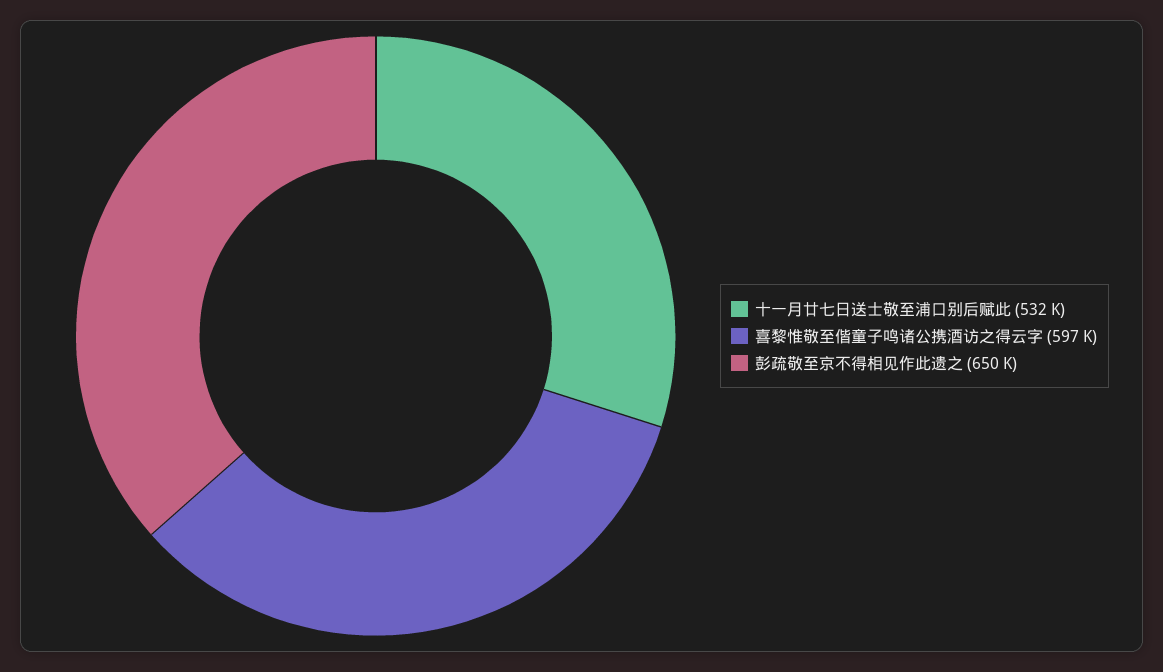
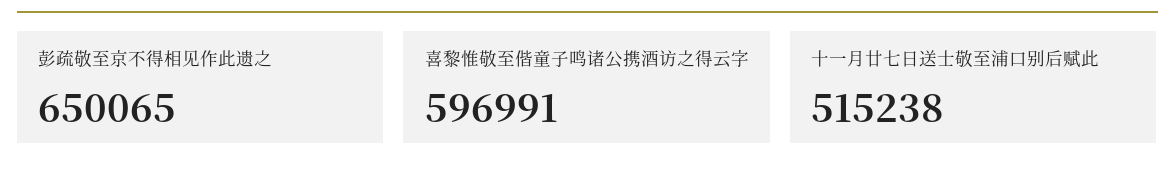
十一月廿七日送士敬至浦口别后赋此: 532000 -> 515238

